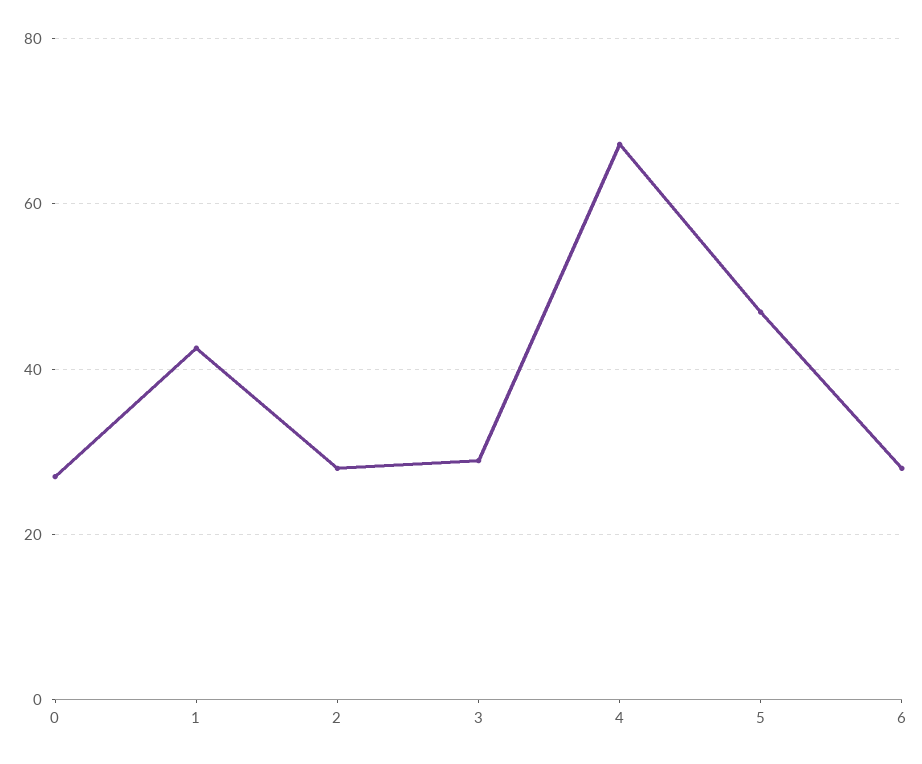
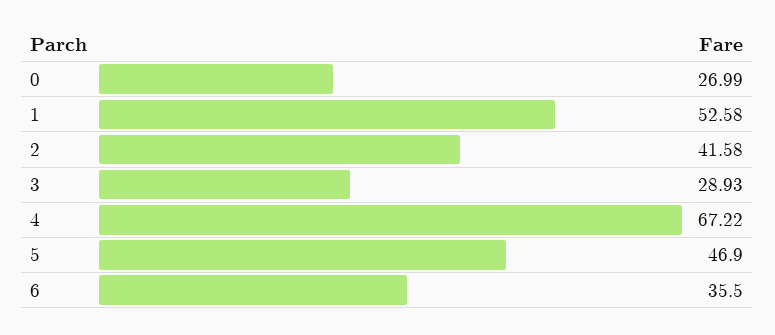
1: 42 -> 52.58
2: 28 -> 41.58
6: 28 -> 35.5

